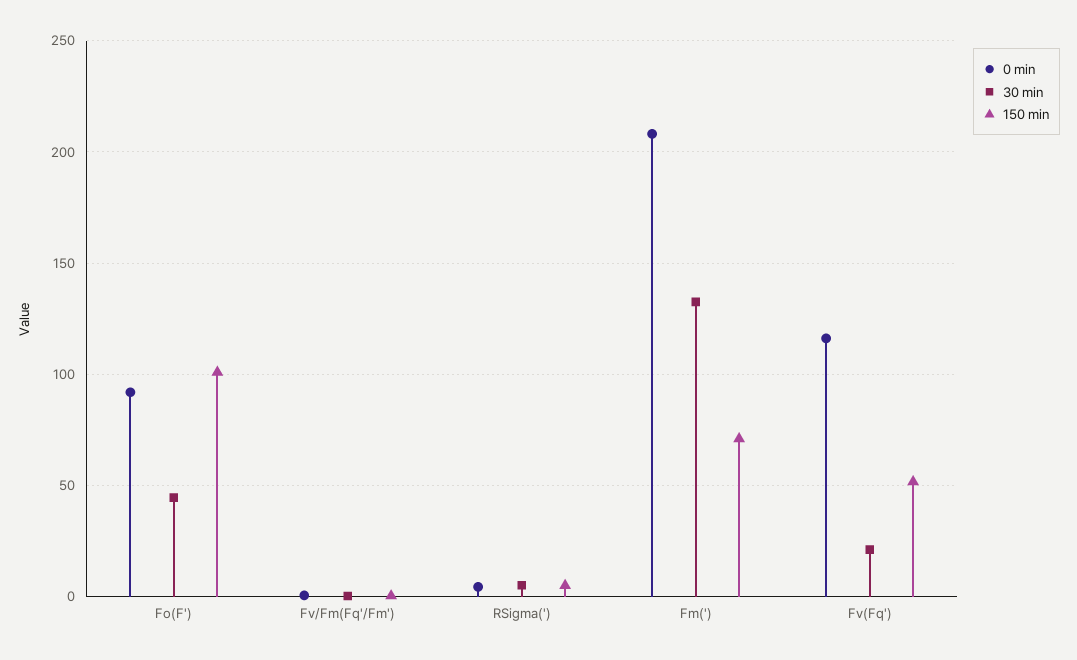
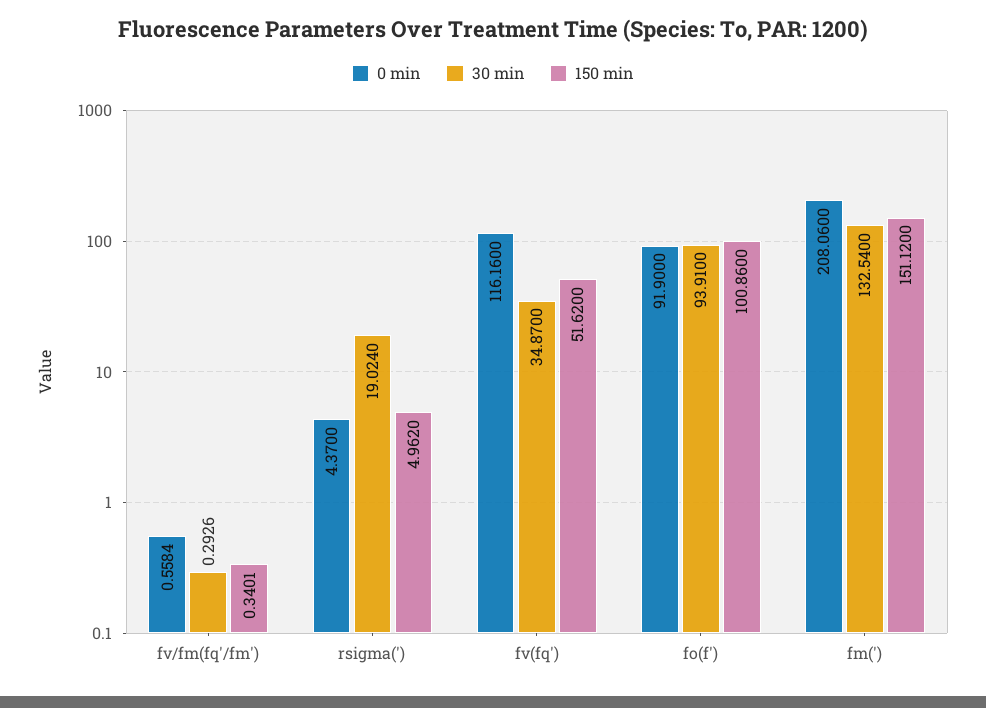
30 min, Fo(F'): 45 -> 93.91
30 min, RSigma('): 5 -> 19.024
150 min, Fm('): 70 -> 151.12
30 min, Fv(Fq'): 20 -> 34.87

